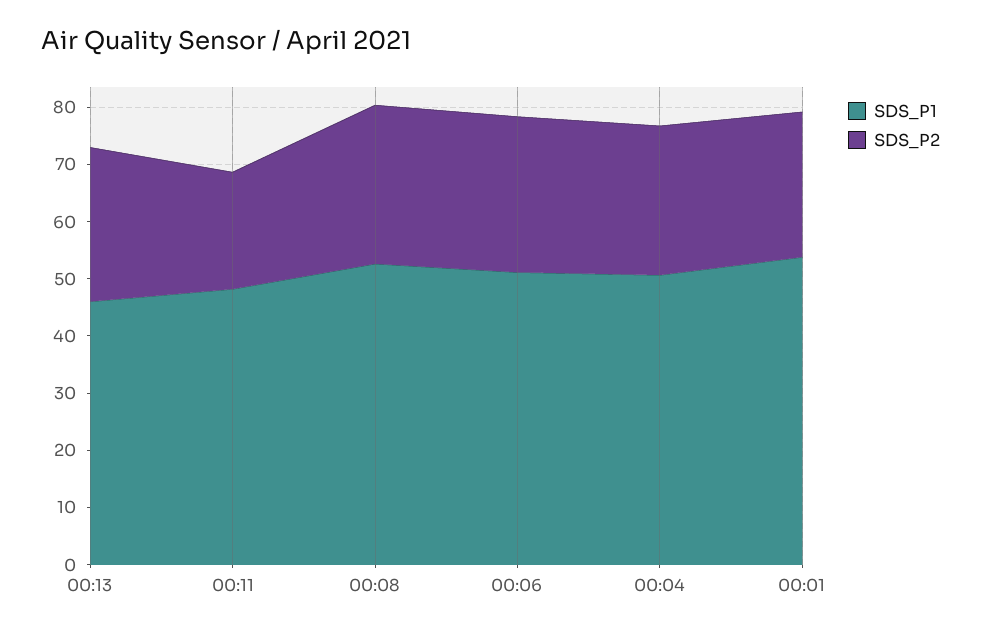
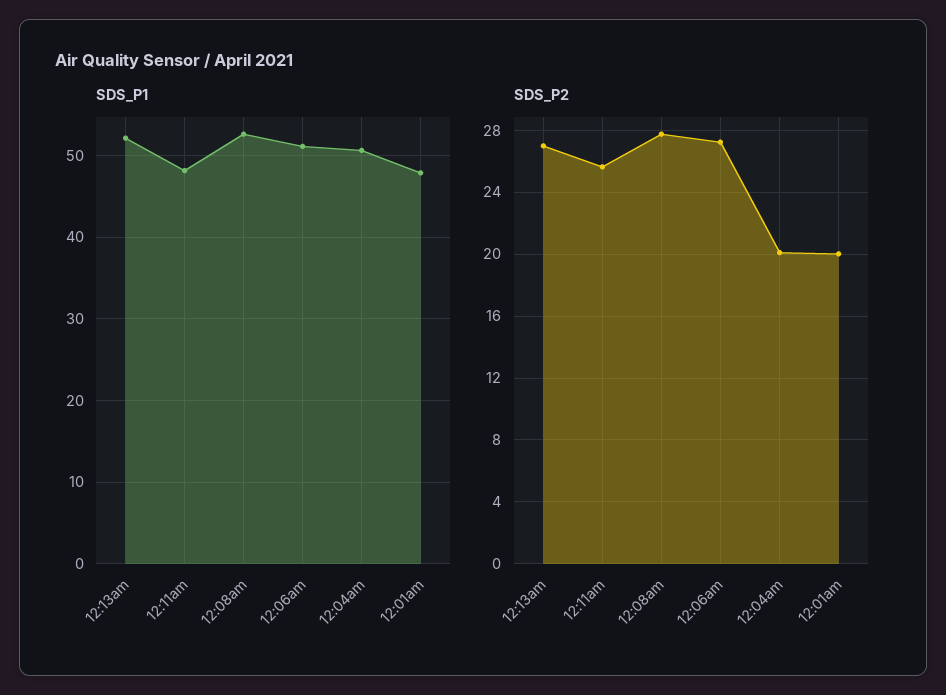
SDS_P1, 00:13: 46 -> 52
SDS_P2, 00:11: 20 -> 25.5
SDS_P2, 00:04: 26 -> 20
SDS_P1, 00:01: 54 -> 48
SDS_P2, 00:01: 26 -> 20

